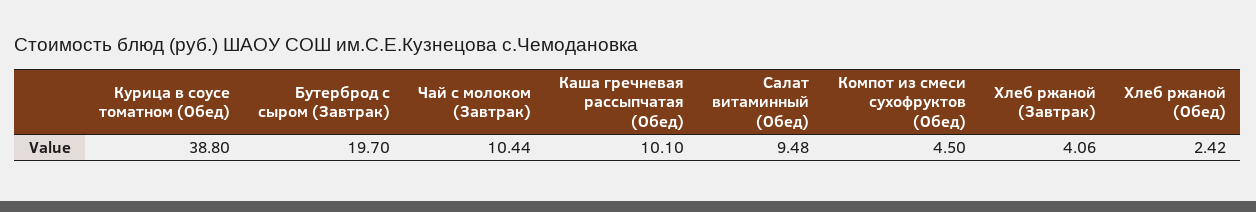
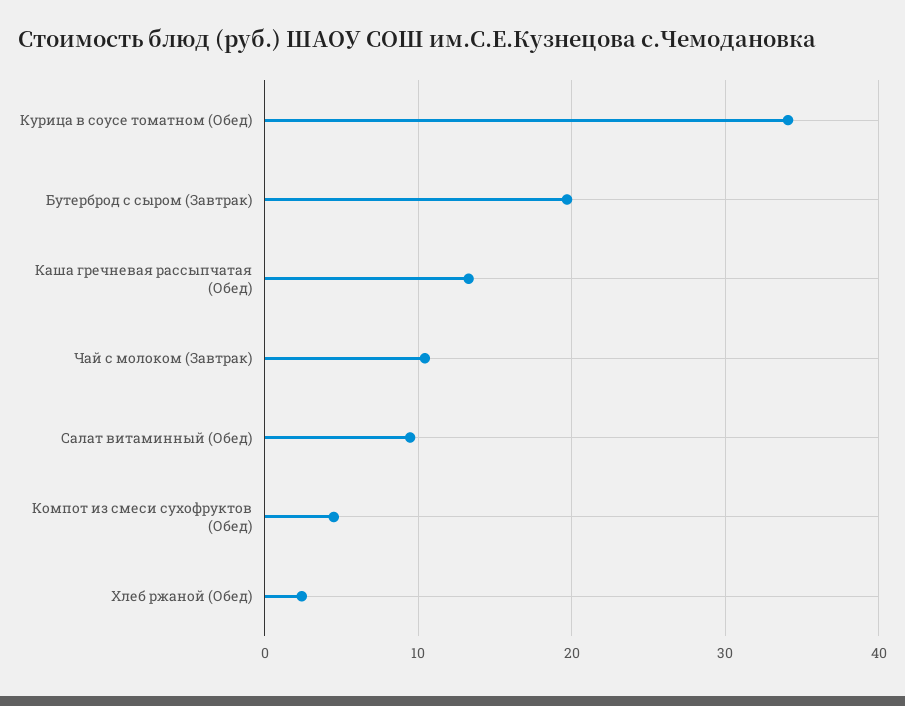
Курица в соусе томатном (Обед): 38.8 -> 34
Каша гречневая рассыпчатая (Обед): 10.1 -> 13
Хлеб ржаной (Завтрак): 4.06 -> none

